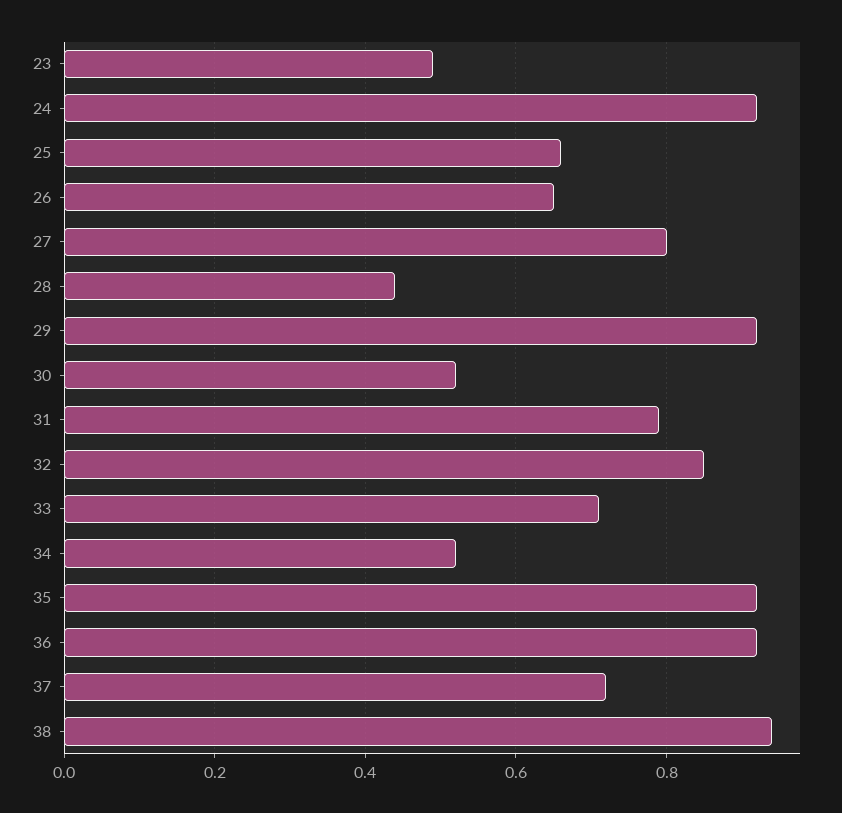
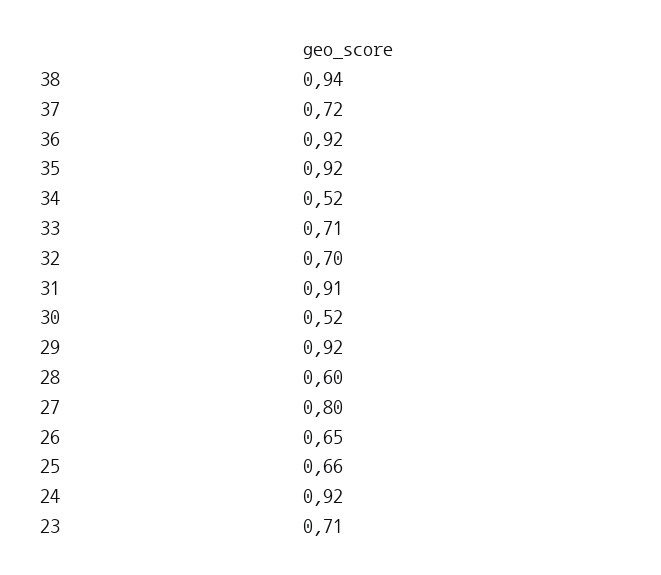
23: 0.5 -> 0.71
28: 0.45 -> 0.6
31: 0.8 -> 0.91
32: 0.85 -> 0.7

